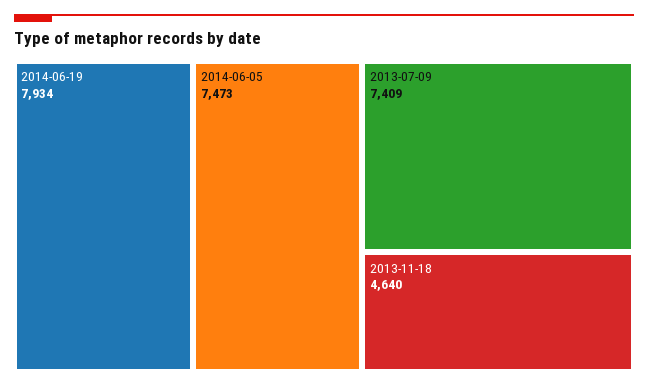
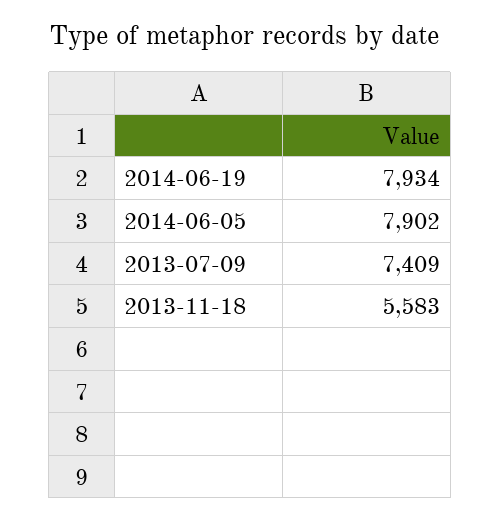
2014-06-05: 7473 -> 7902
2013-11-18: 4640 -> 5583

